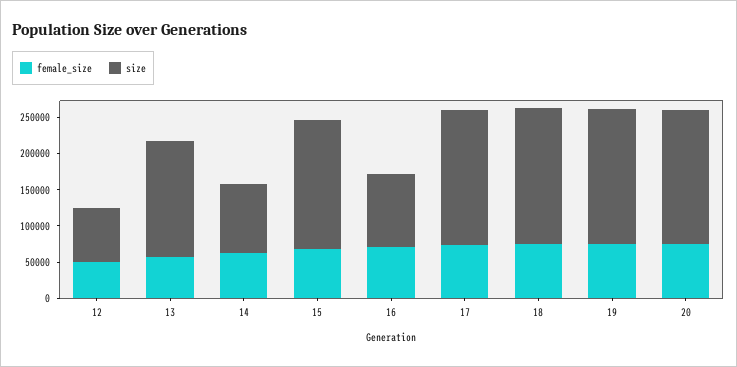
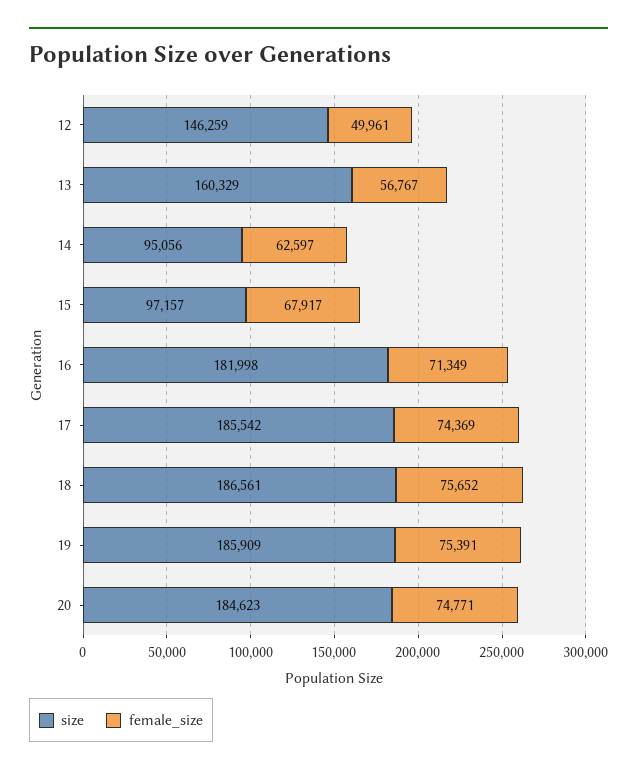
size, 12: 75000 -> 146259
size, 15: 175000 -> 97157
size, 16: 100000 -> 181998

